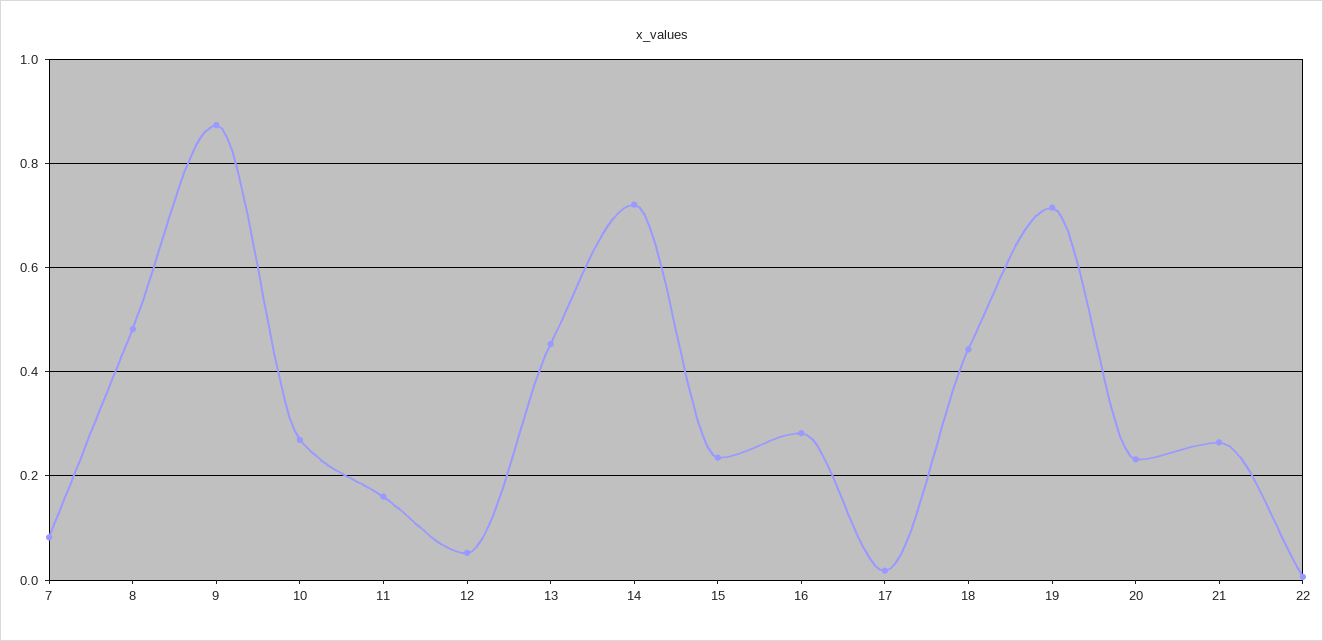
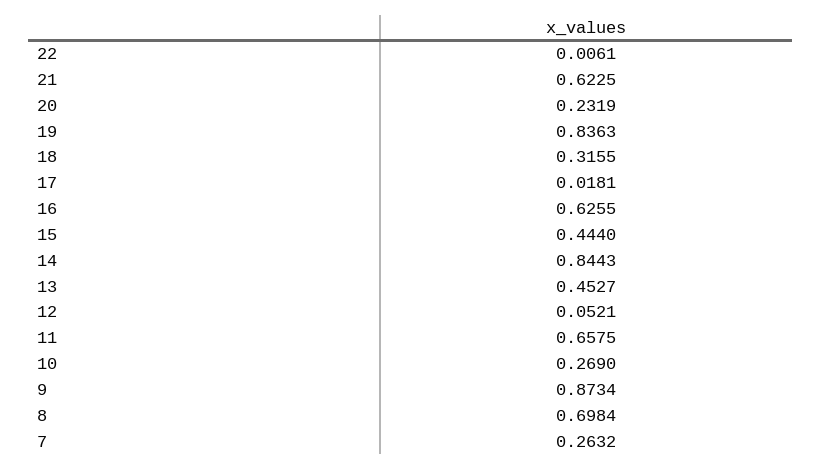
7: 0.08 -> 0.2632
8: 0.48 -> 0.6984
11: 0.16 -> 0.6575
14: 0.72 -> 0.8443
15: 0.24 -> 0.444
16: 0.28 -> 0.6255
18: 0.44 -> 0.3155
19: 0.72 -> 0.8363
21: 0.26 -> 0.6225

